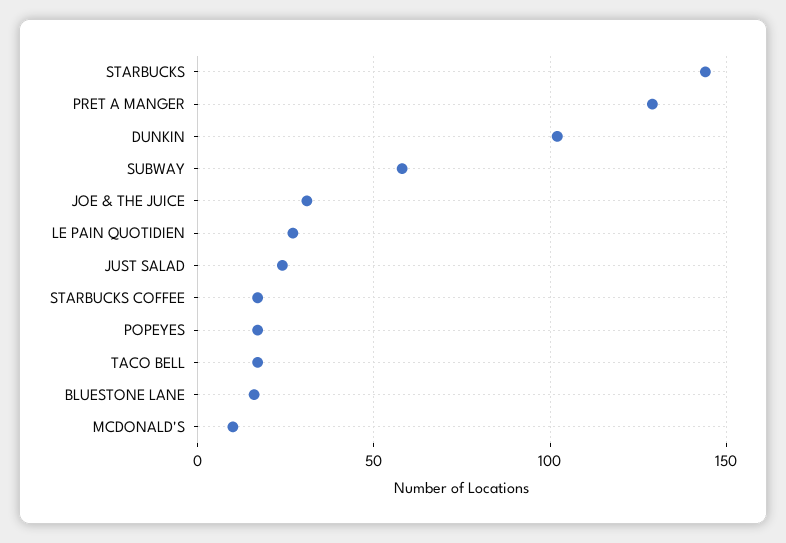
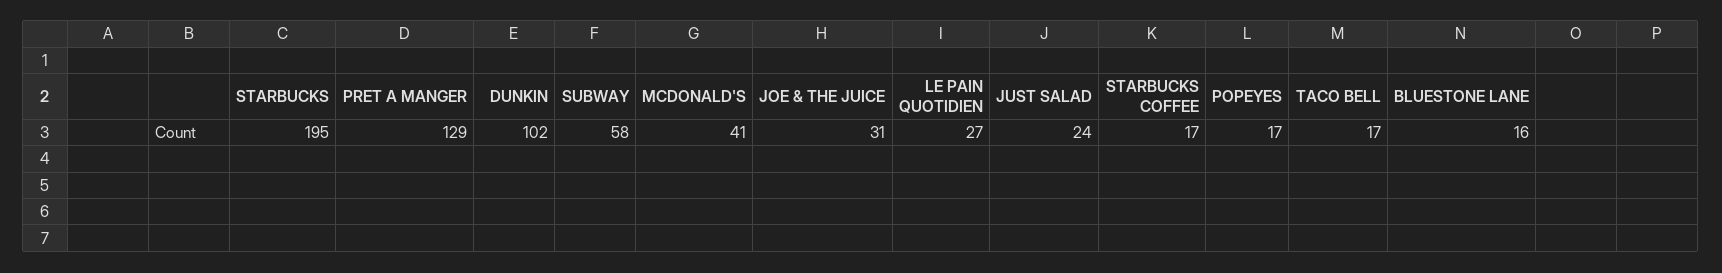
STARBUCKS: 145 -> 195
MCDONALD'S: 10 -> 41

